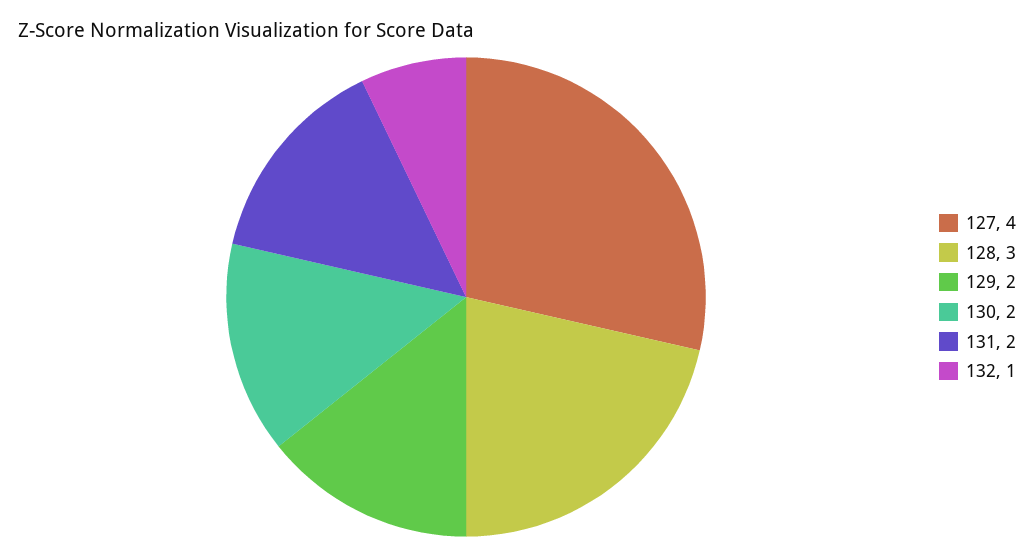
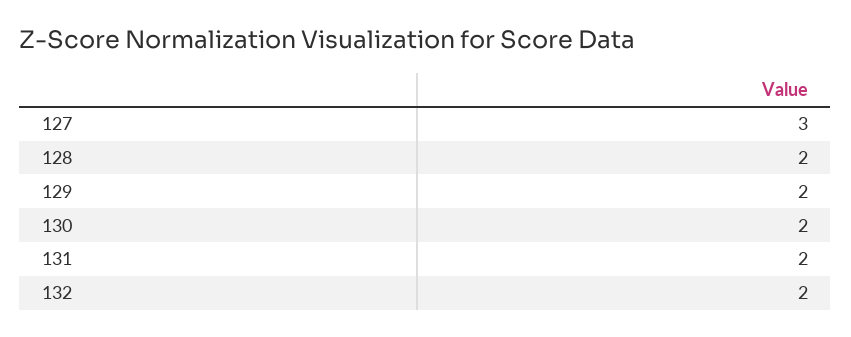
127: 4 -> 3
128: 3 -> 2
132: 1 -> 2

